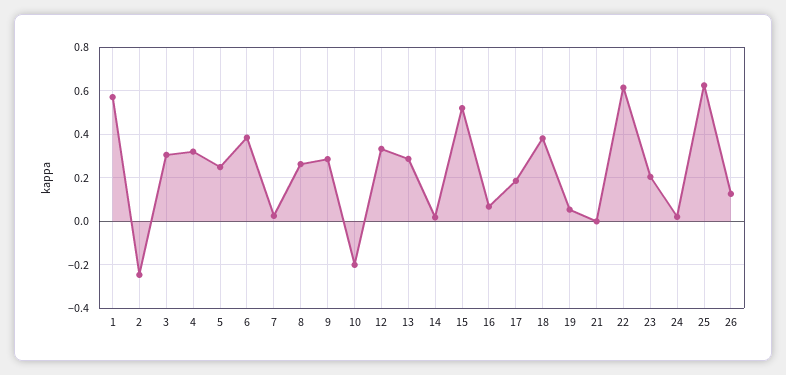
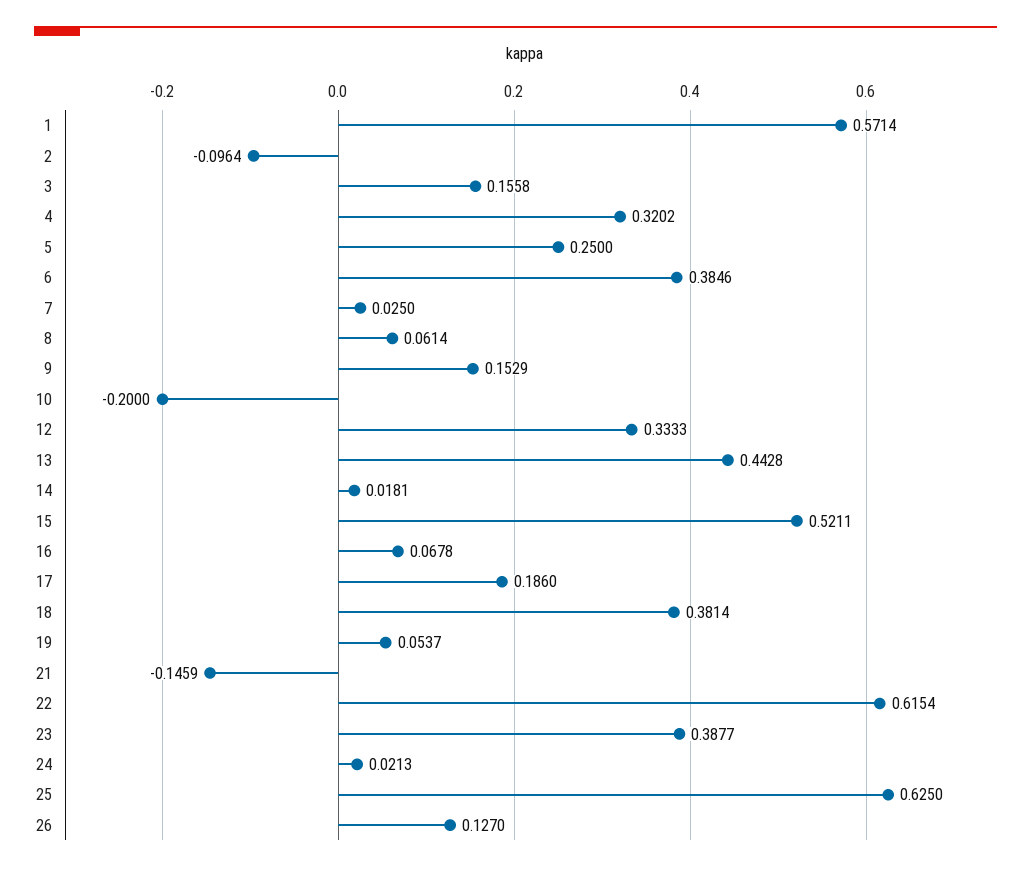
2: -0.25 -> -0.0964
3: 0.3 -> 0.1558
8: 0.25 -> 0.0614
9: 0.3 -> 0.1529
13: 0.3 -> 0.4428
21: 0 -> -0.1459
23: 0.2 -> 0.3877

